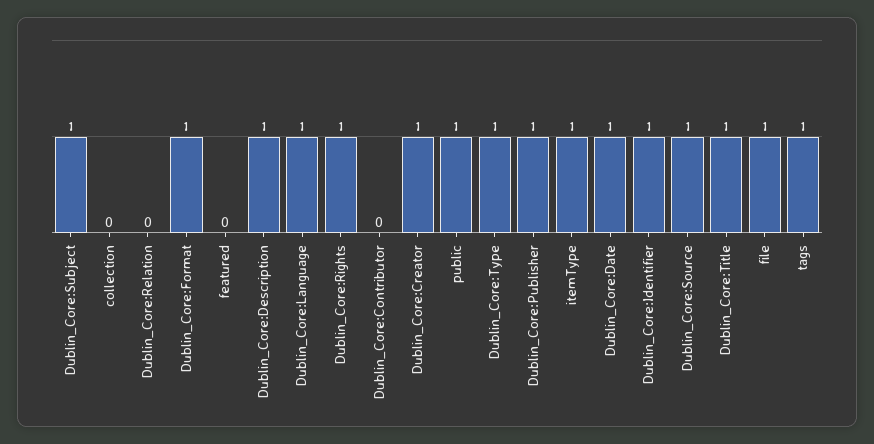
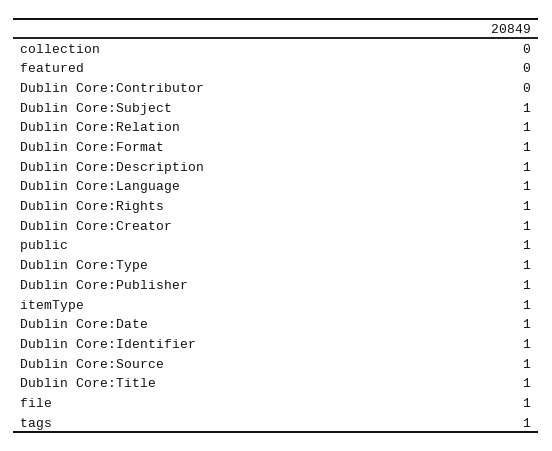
Dublin_Core:Relation: 0 -> 1

